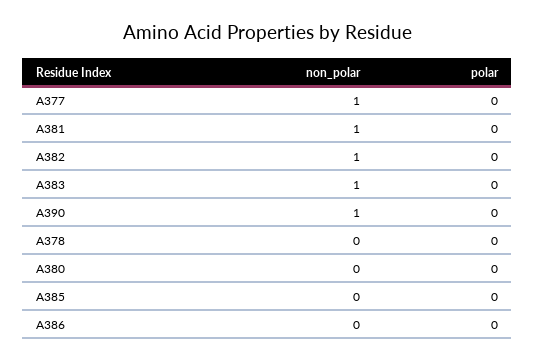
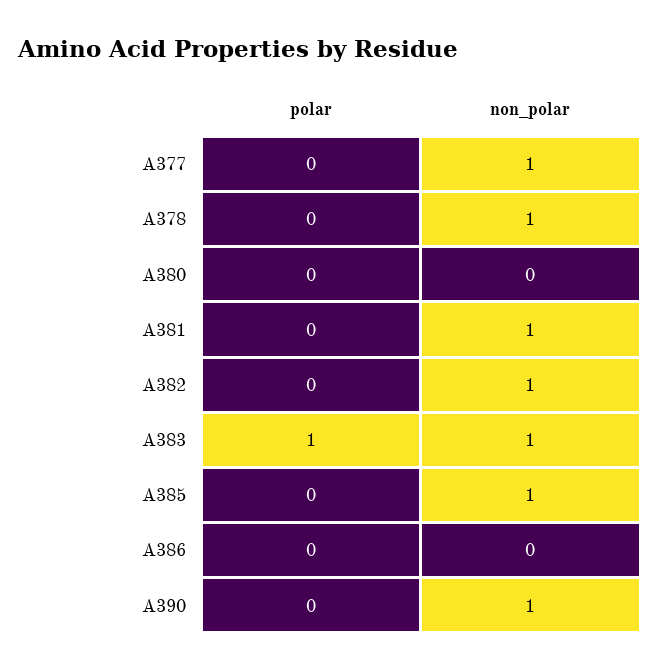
polar, A383: 0 -> 1
non_polar, A378: 0 -> 1
non_polar, A385: 0 -> 1

